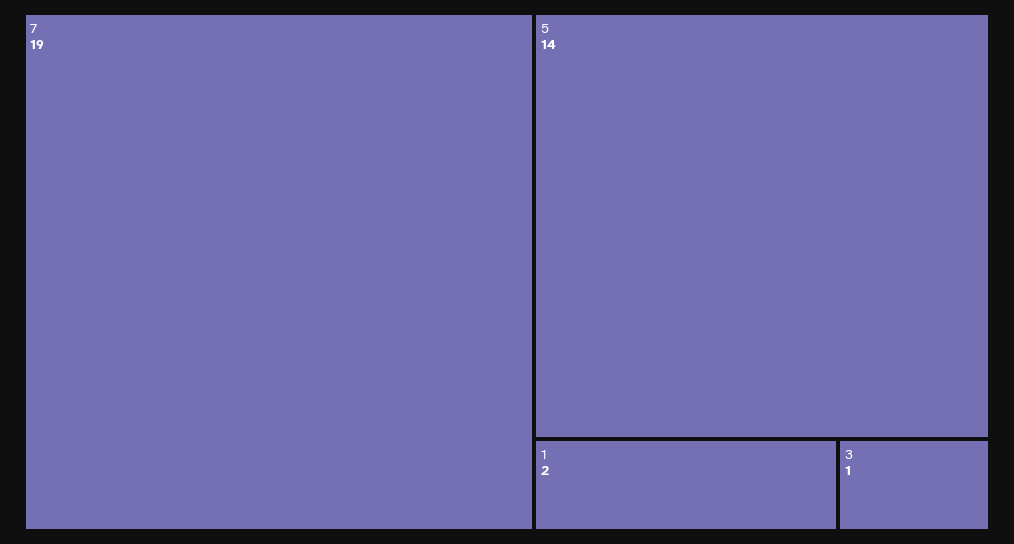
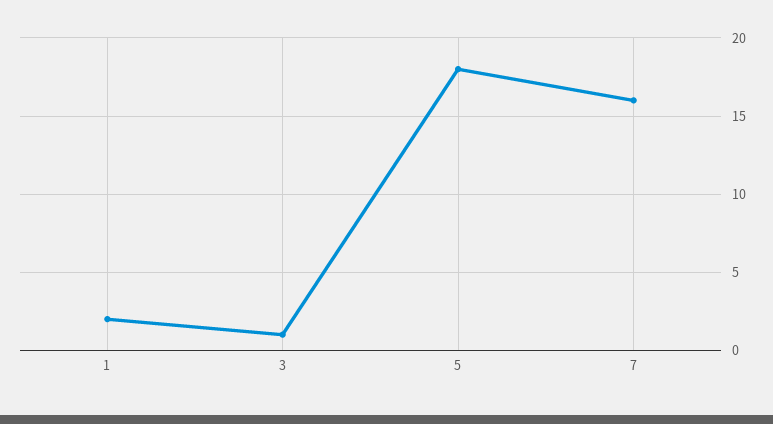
7: 19 -> 16
5: 14 -> 18

